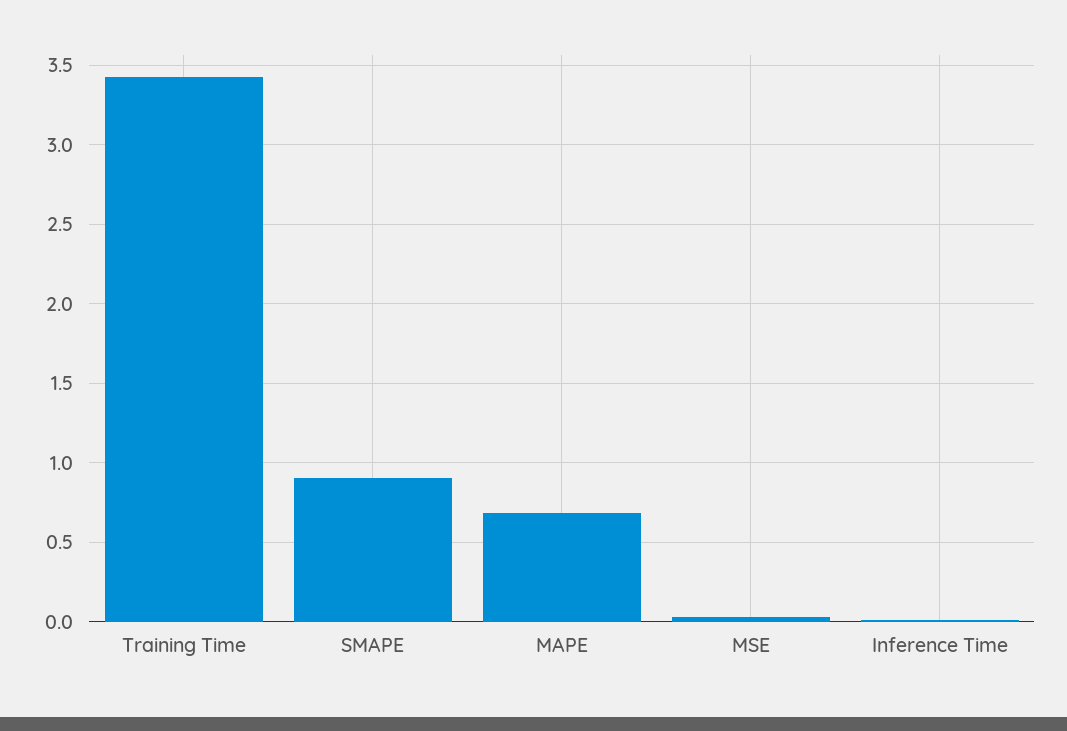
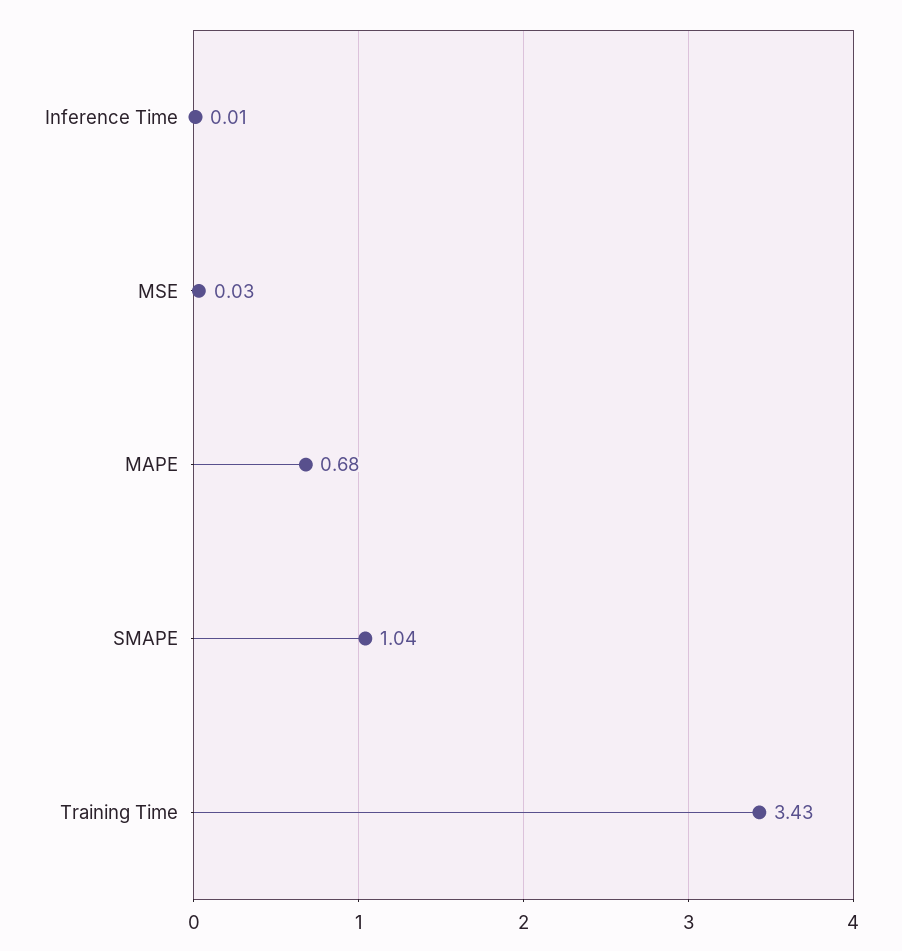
SMAPE: 0.9 -> 1.04

